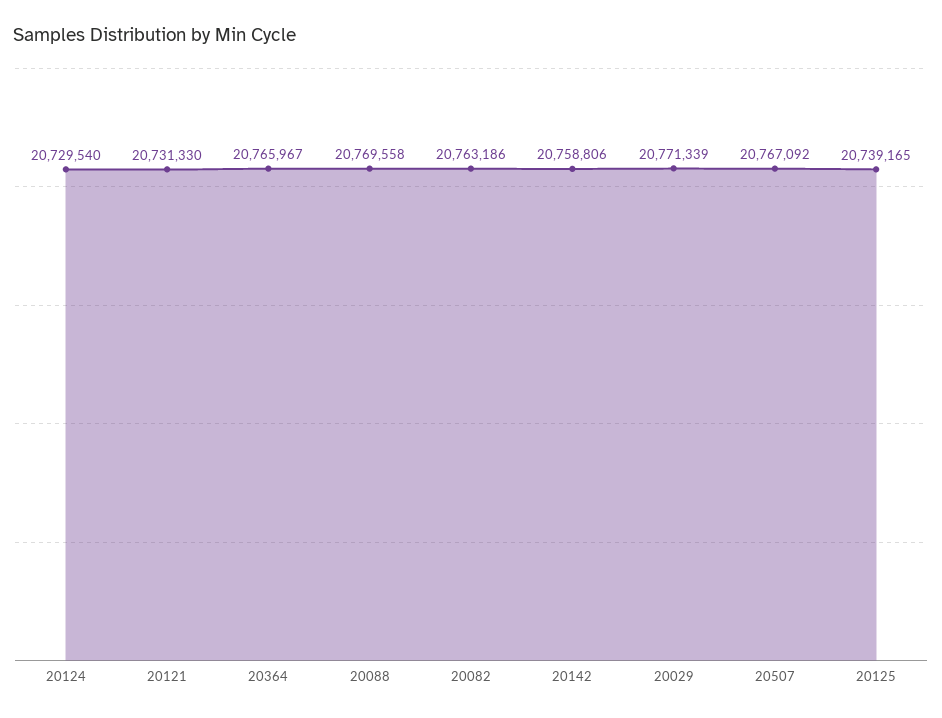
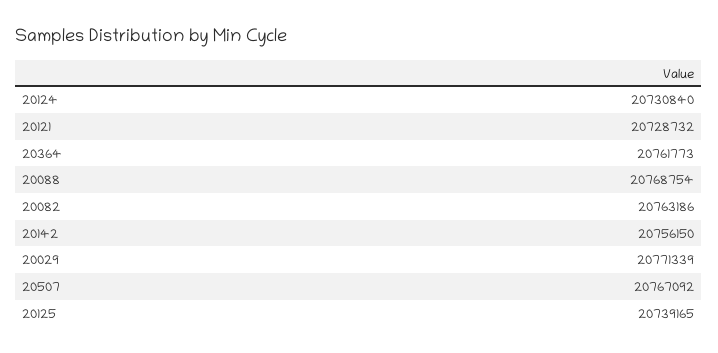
20124: 20729540 -> 20730840
20121: 20731330 -> 20728732
20364: 20765967 -> 20761773
20088: 20769558 -> 20768754
20142: 20758806 -> 20756150

